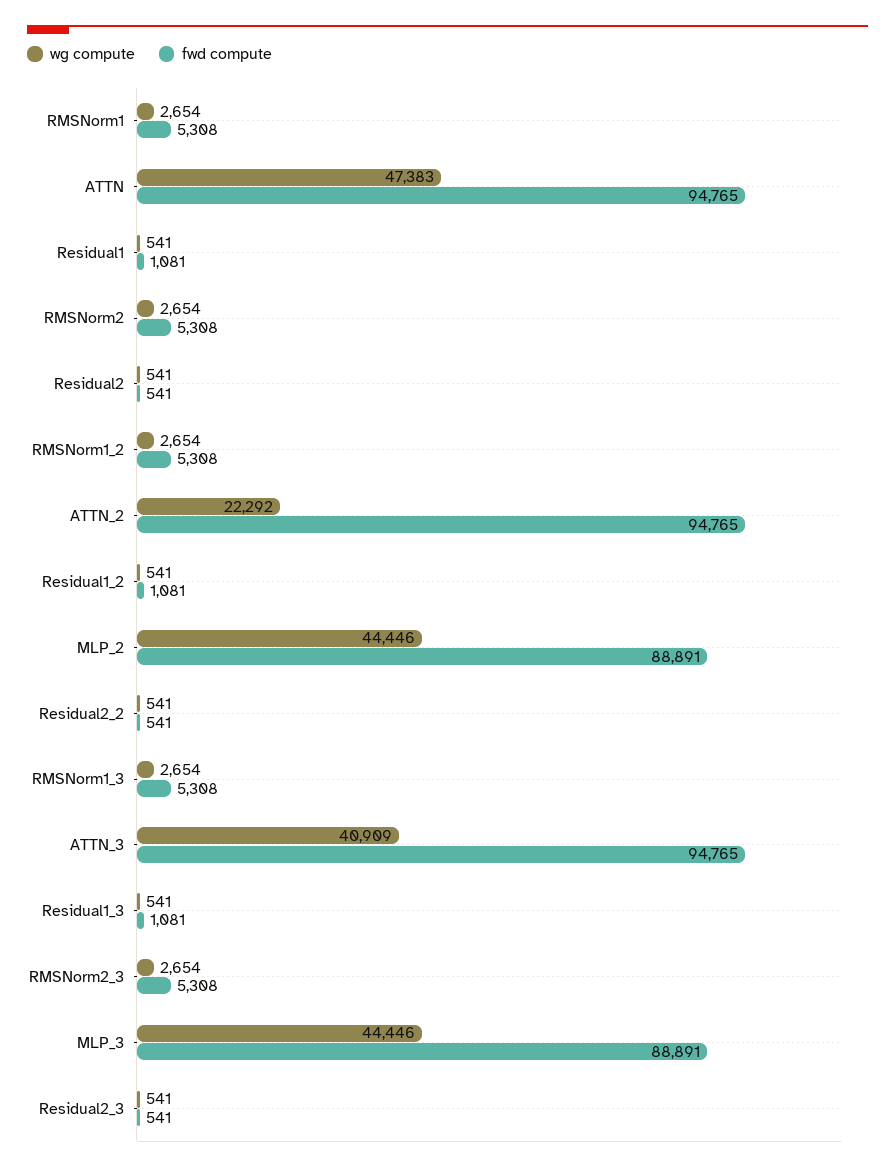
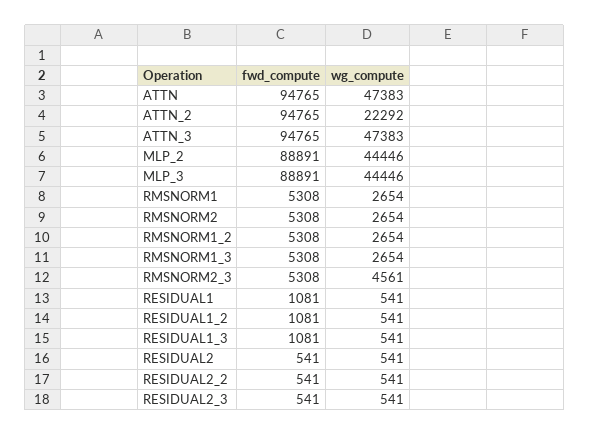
wg compute, ATTN_3: 40909 -> 47383
wg compute, RMSNorm2_3: 2654 -> 4561

